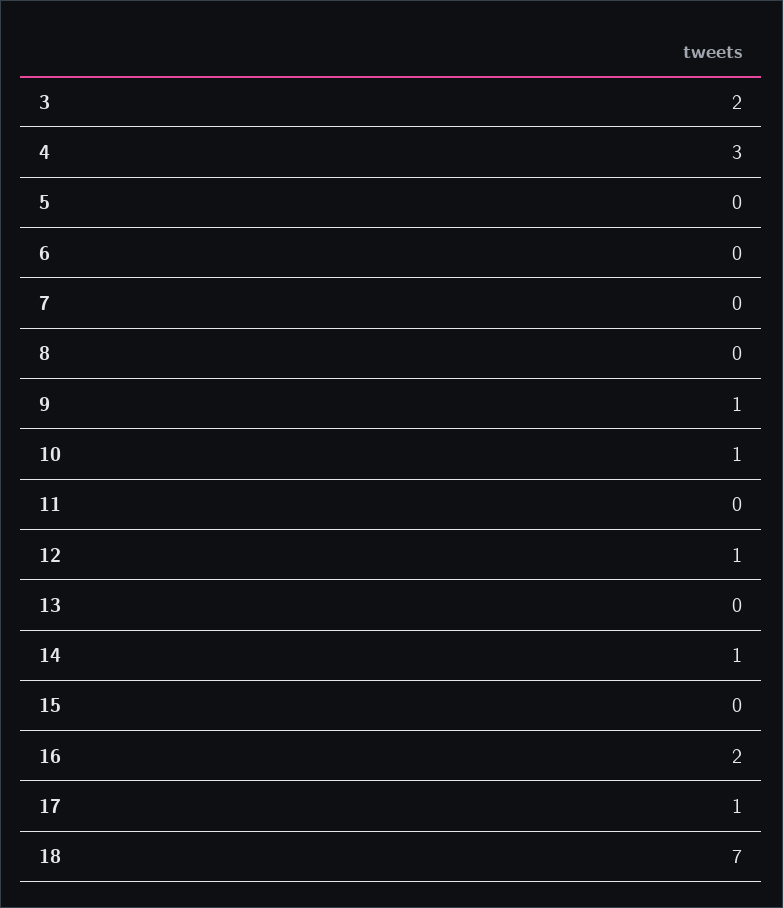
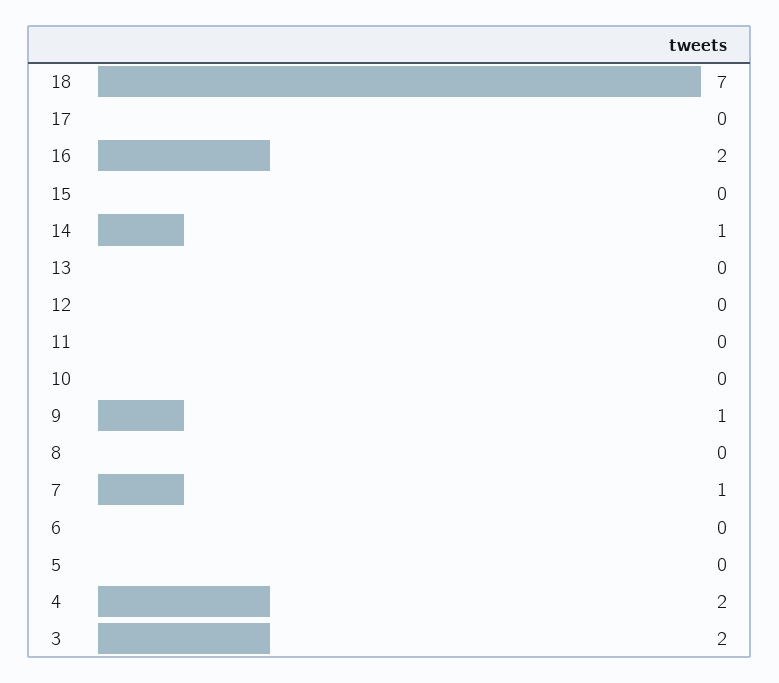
4: 3 -> 2
7: 0 -> 1
10: 1 -> 0
12: 1 -> 0
17: 1 -> 0

